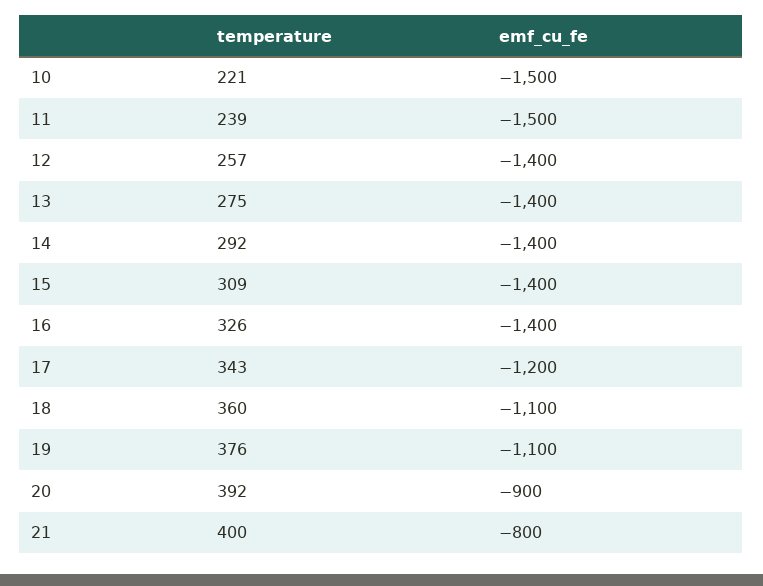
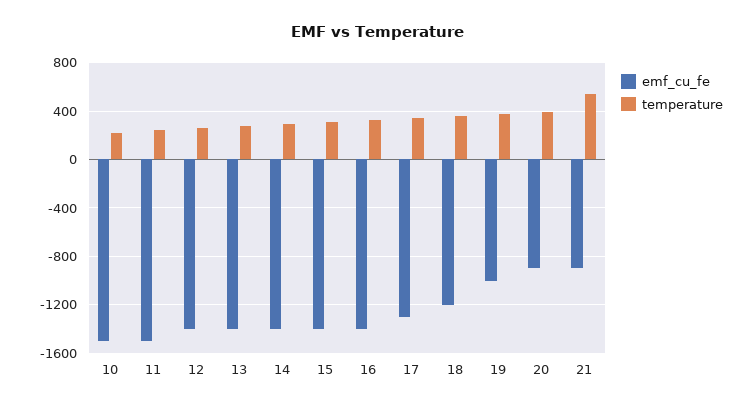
emf_cu_fe, 17: -1200 -> -1300
emf_cu_fe, 18: -1100 -> -1200
emf_cu_fe, 19: -1100 -> -1000
temperature, 21: 400 -> 550
emf_cu_fe, 21: -800 -> -900

